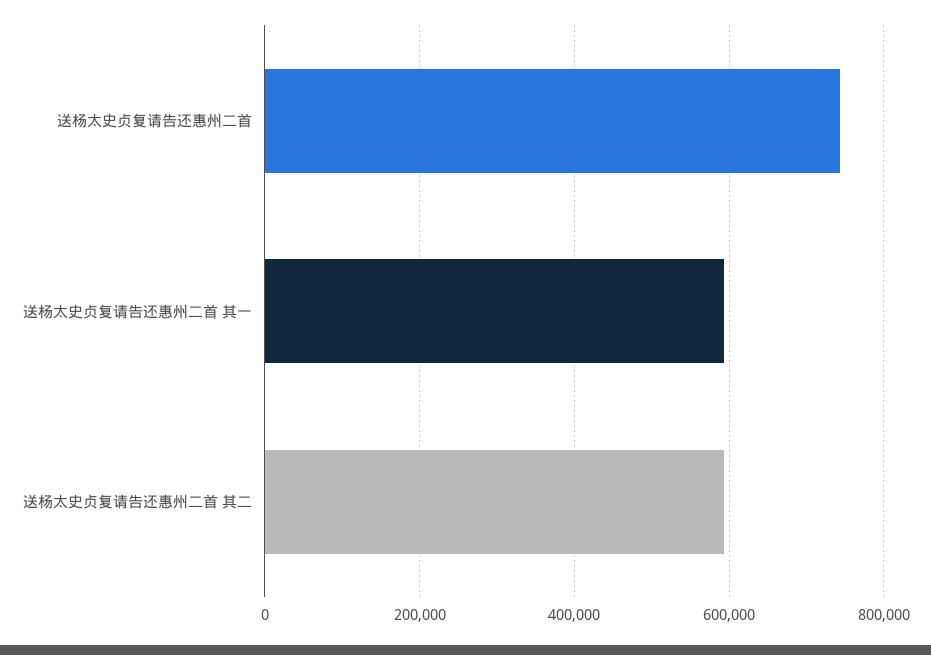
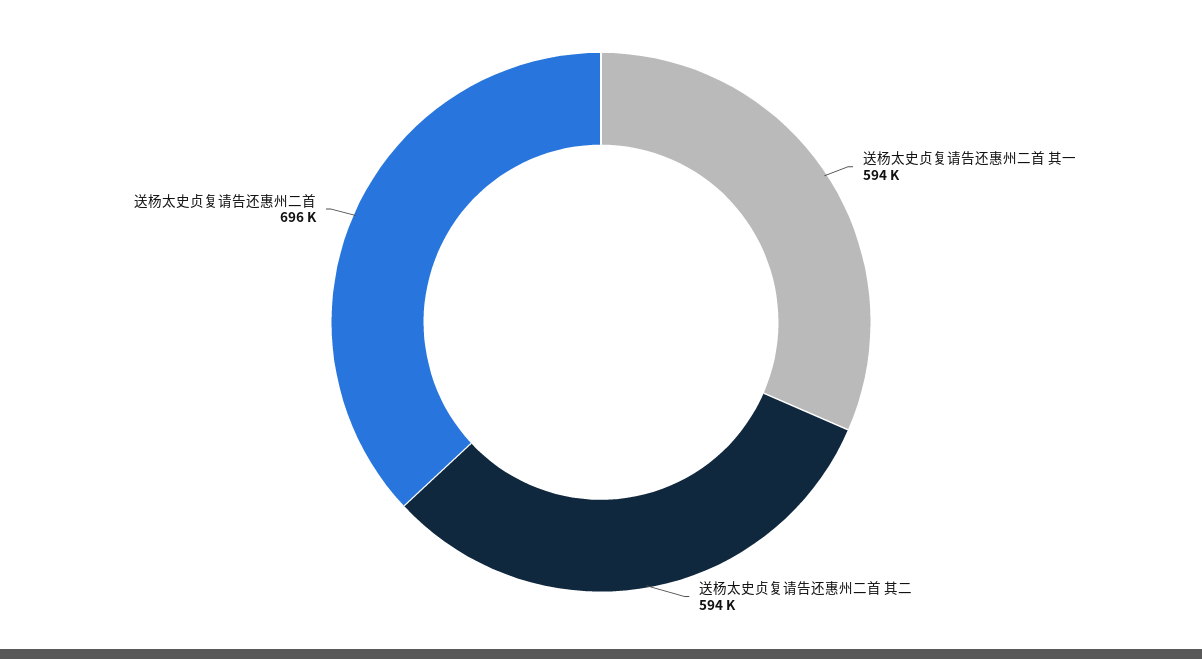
送杨太史贞复请告还惠州二首: 740000 -> 696000

